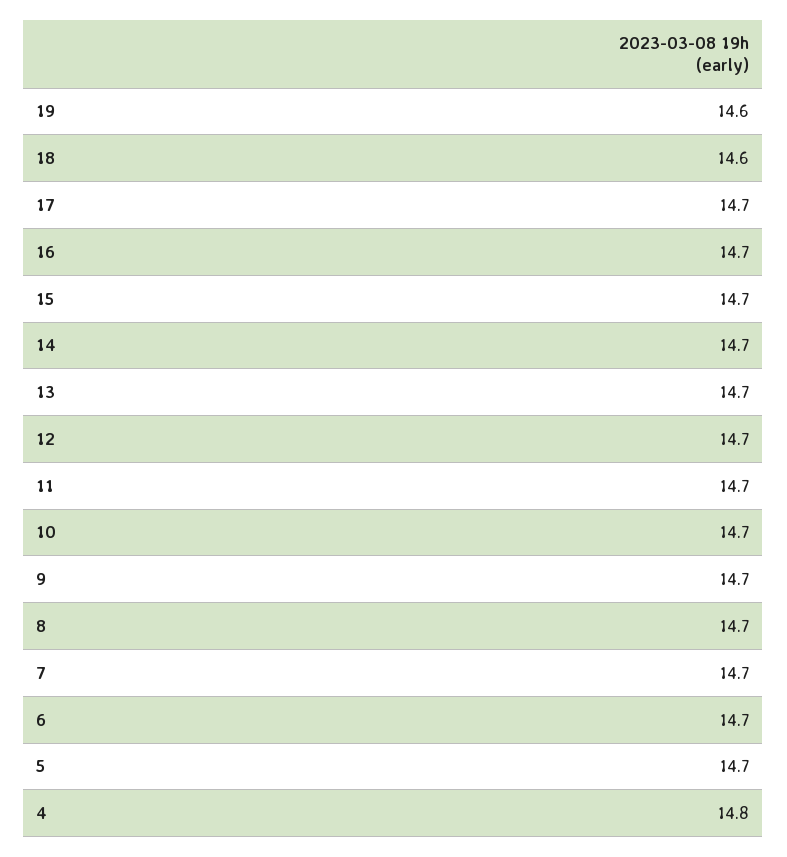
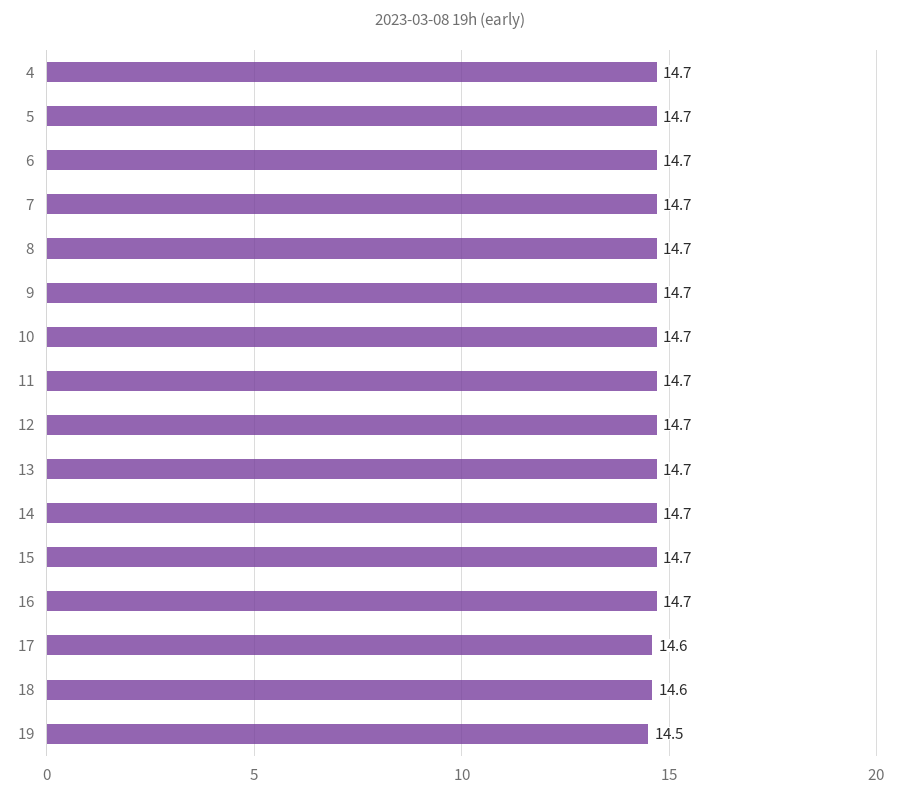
19: 14.6 -> 14.5
17: 14.7 -> 14.6
4: 14.8 -> 14.7

